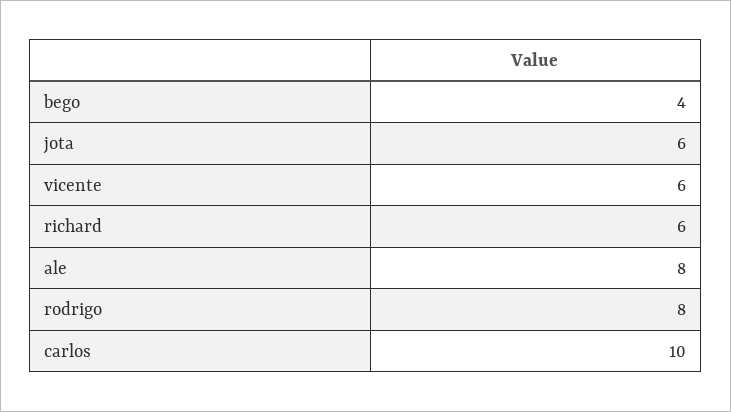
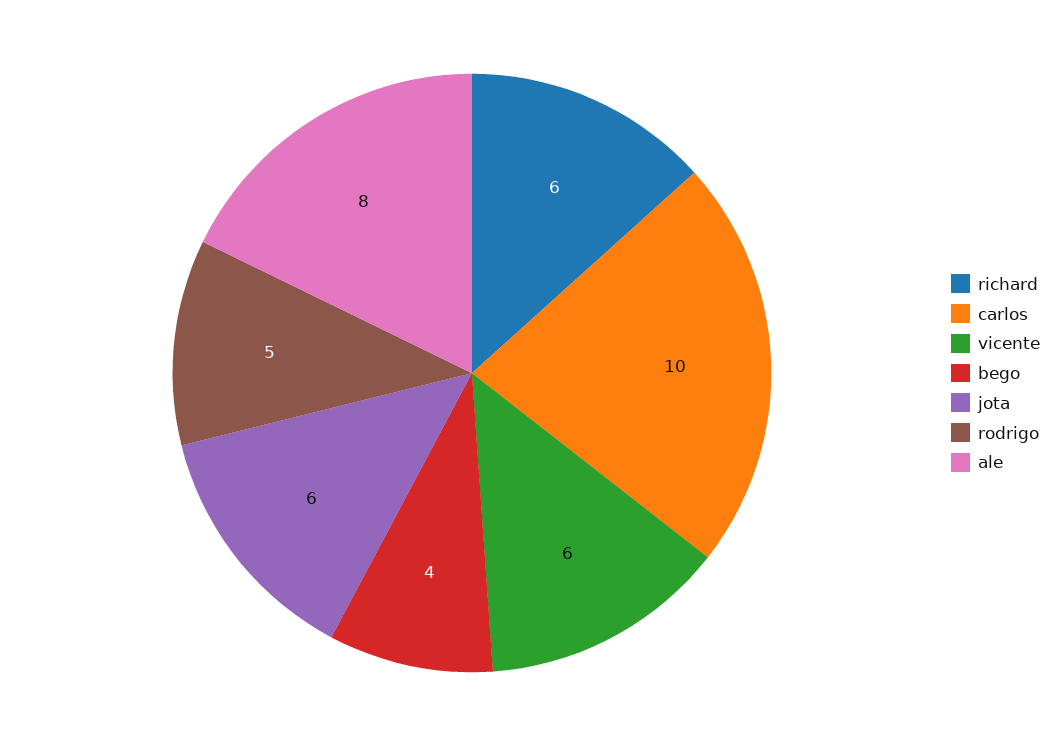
rodrigo: 8 -> 5

